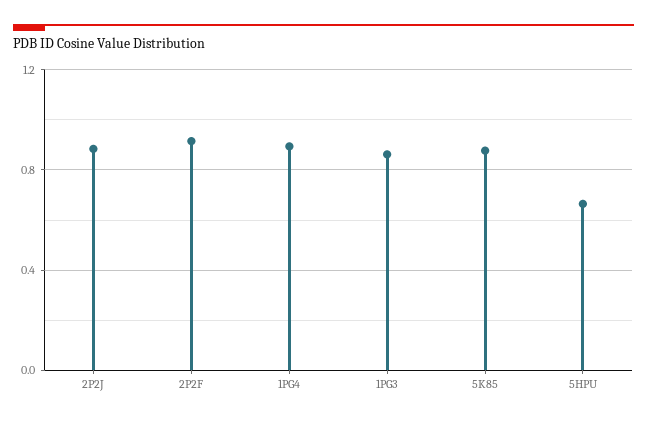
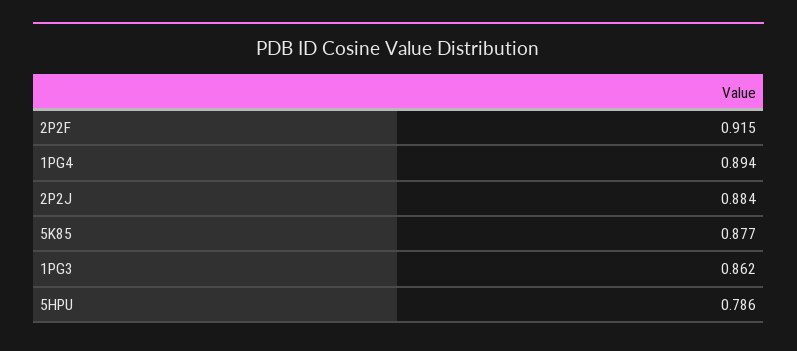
5HPU: 0.65 -> 0.786

